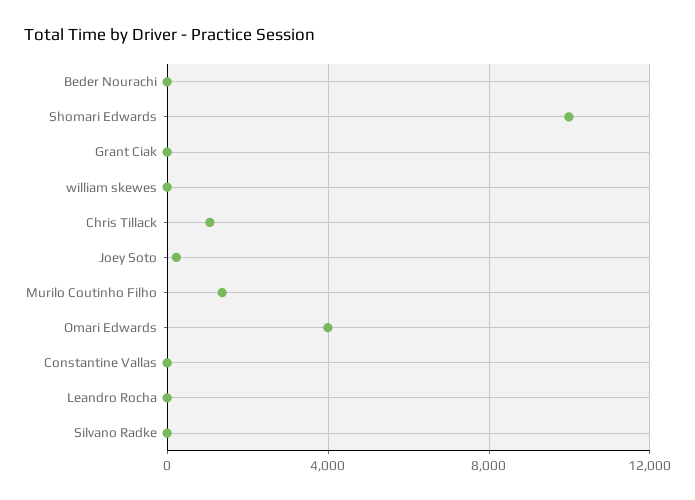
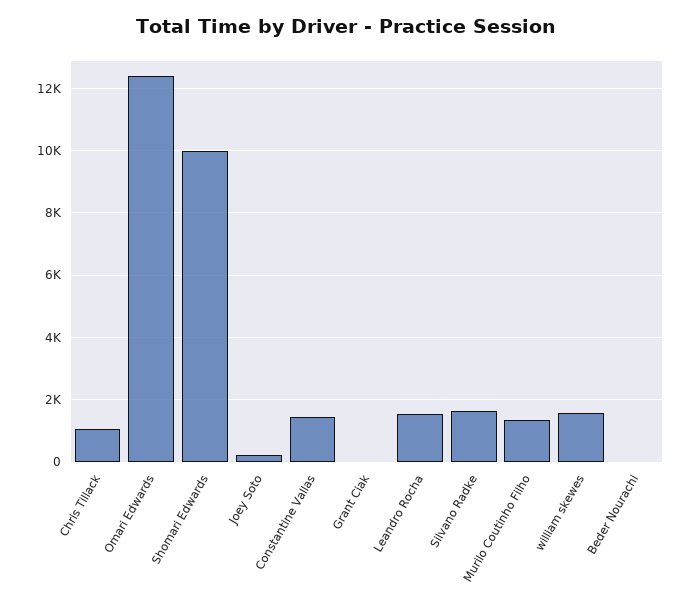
william skewes: 0 -> 1600
Omari Edwards: 4000 -> 12400
Constantine Vallas: 0 -> 1400
Leandro Rocha: 0 -> 1600
Silvano Radke: 0 -> 1600

